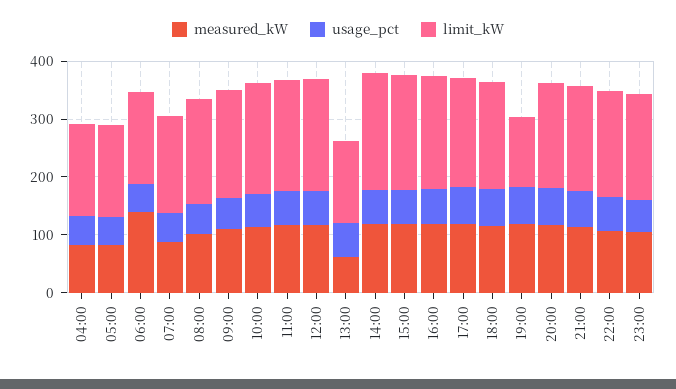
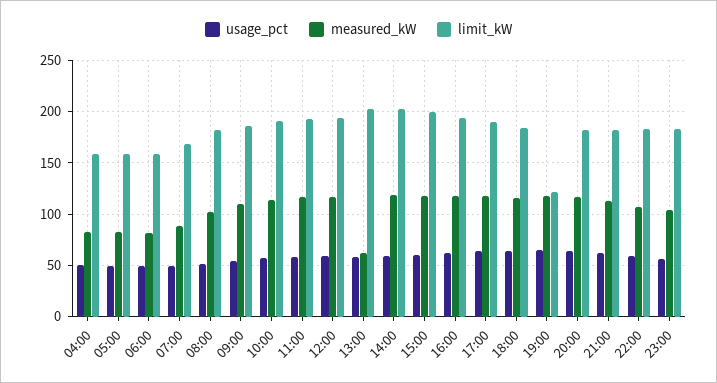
measured_kW, 06:00: 140 -> 80
limit_kW, 13:00: 140 -> 200

